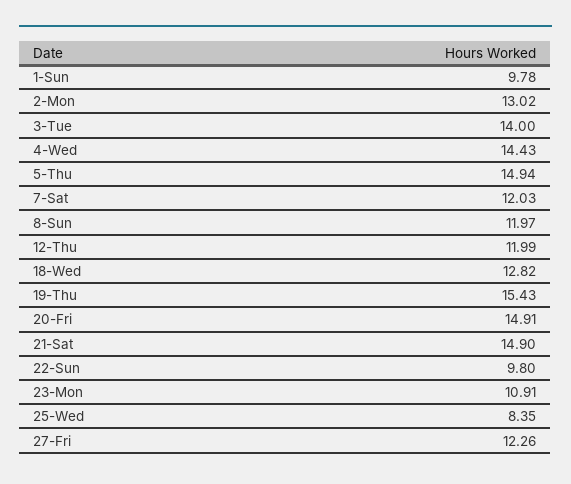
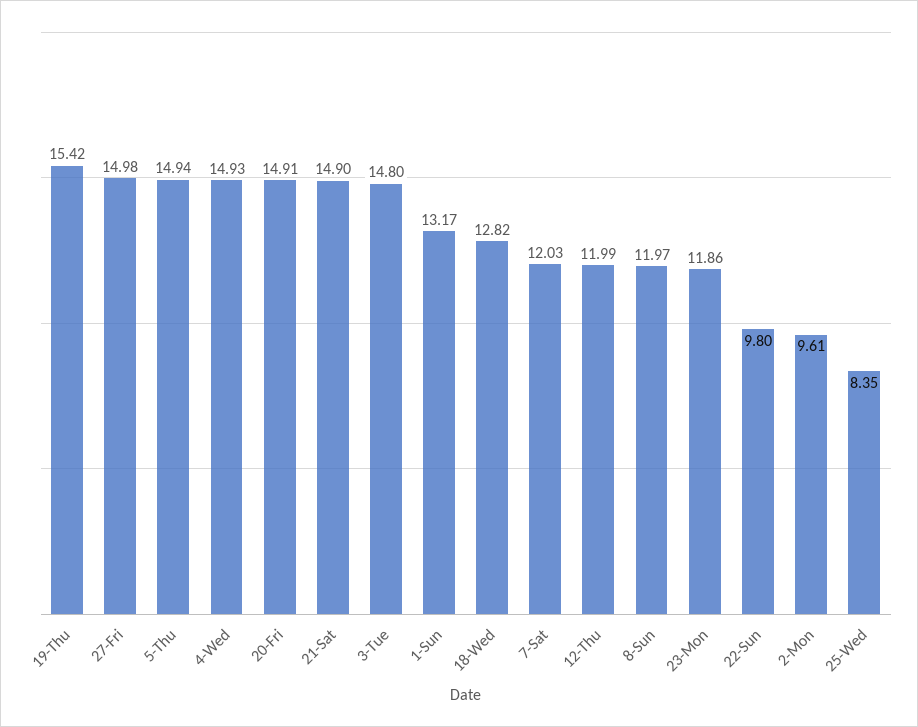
1-Sun: 9.78 -> 13.17
2-Mon: 13.02 -> 9.61
3-Tue: 14 -> 14.8
4-Wed: 14.43 -> 14.93
19-Thu: 15.43 -> 15.42
23-Mon: 10.91 -> 11.86
27-Fri: 12.26 -> 14.98

